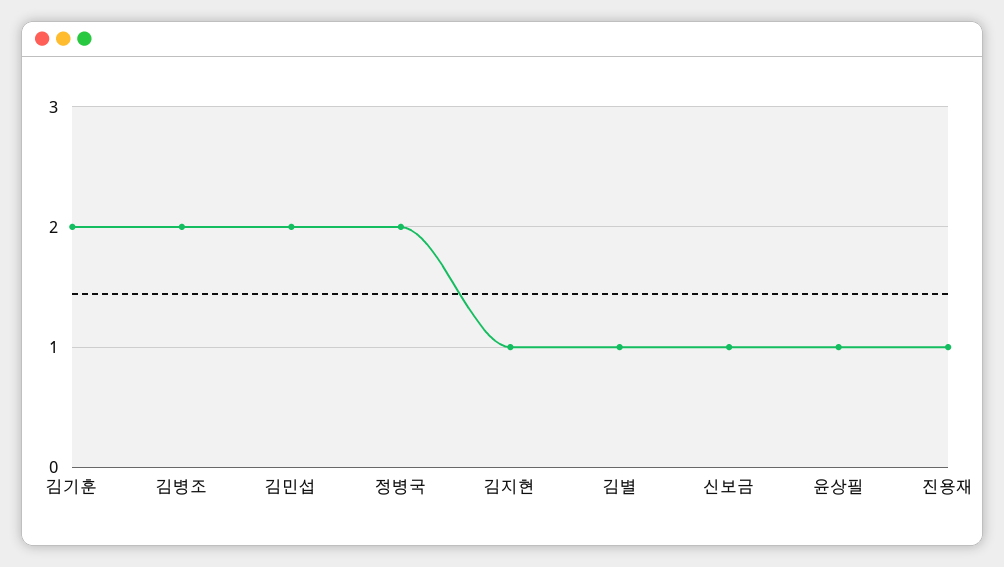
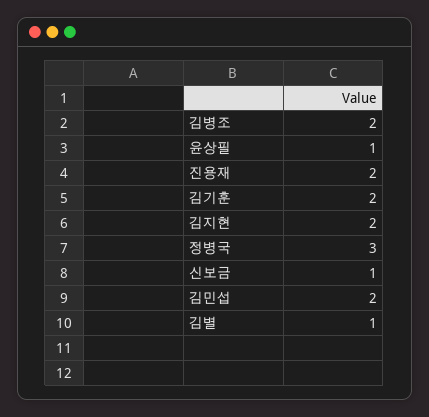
정병국: 2 -> 3
김지현: 1 -> 2
진용재: 1 -> 2

